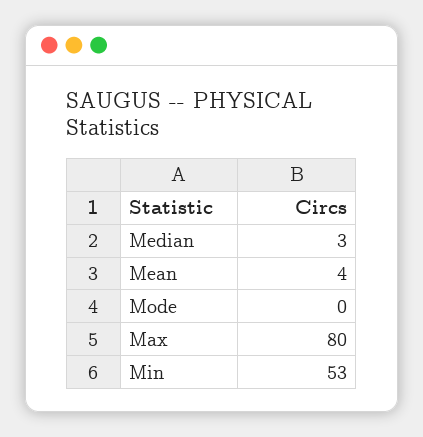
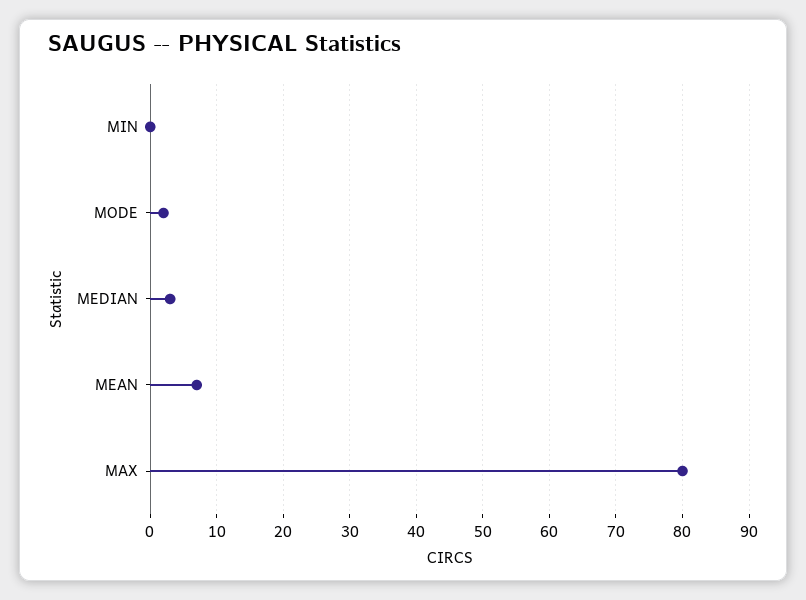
Mean: 4 -> 7
Mode: 0 -> 2
Min: 53 -> 0

